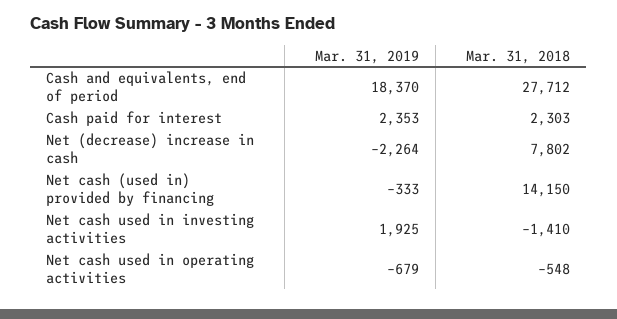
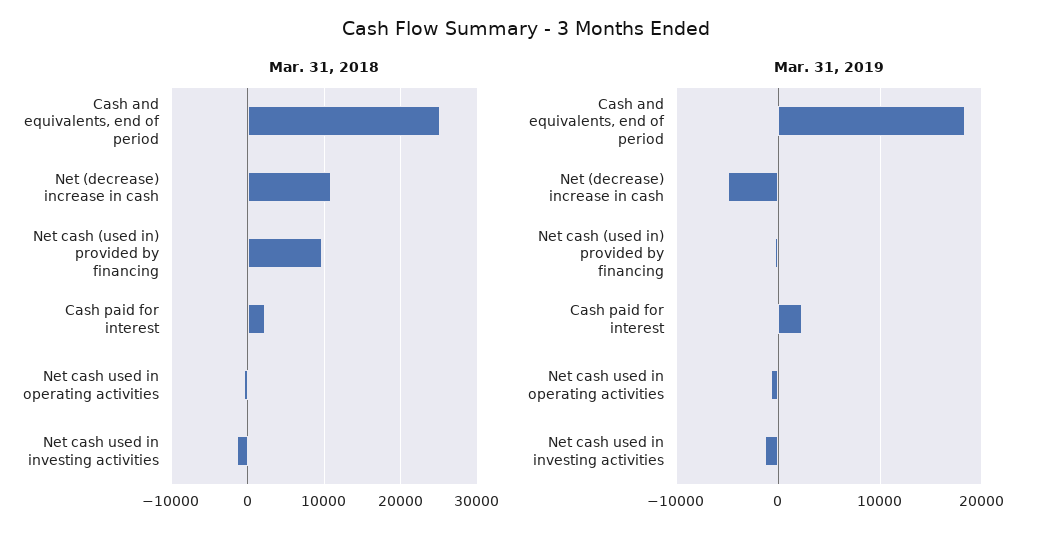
Mar. 31, 2018, Cash and equivalents, end of period: 27712 -> 25000
Mar. 31, 2019, Net (decrease) increase in cash: -2264 -> -5000
Mar. 31, 2018, Net (decrease) increase in cash: 7802 -> 11000
Mar. 31, 2018, Net cash (used in) provided by financing: 14150 -> 10000
Mar. 31, 2019, Net cash used in investing activities: 1925 -> -1000

